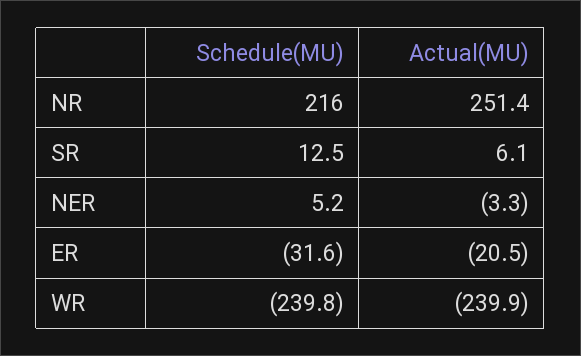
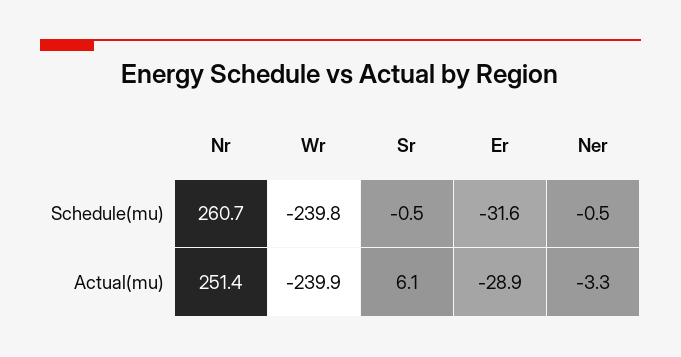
Schedule(MU), NR: 216 -> 260.7
Schedule(MU), SR: 12.5 -> -0.5
Schedule(MU), NER: 5.2 -> -0.5
Actual(MU), ER: -20.5 -> -28.9

